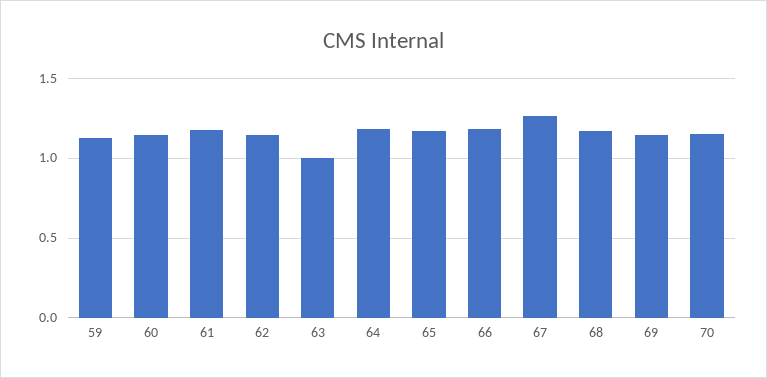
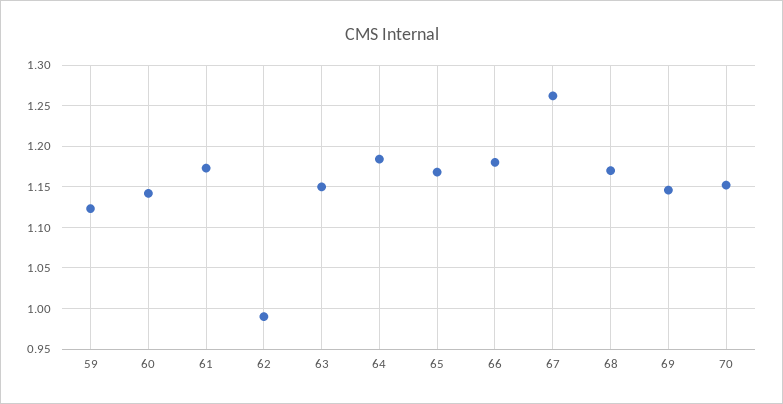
62: 1.15 -> 0.99
63: 1 -> 1.15

